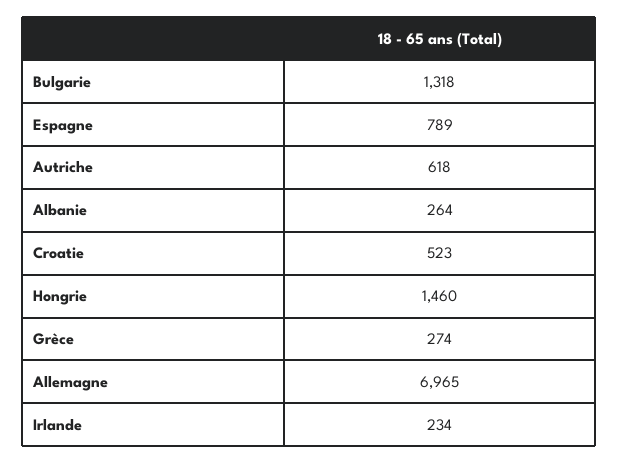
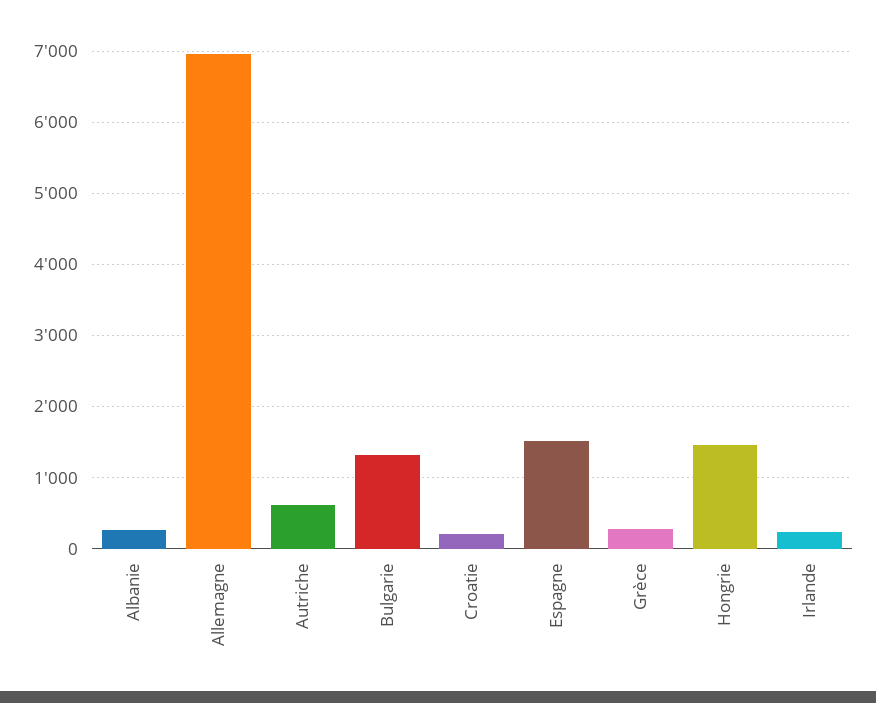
Espagne: 789 -> 1500
Croatie: 523 -> 200

